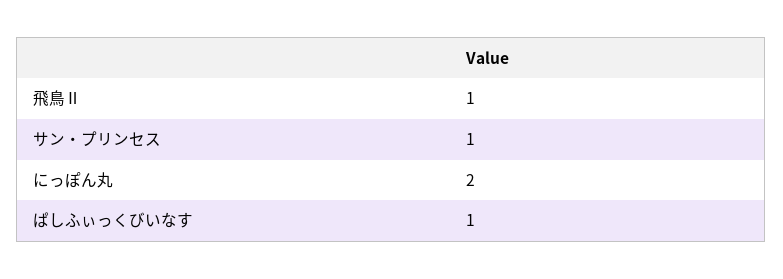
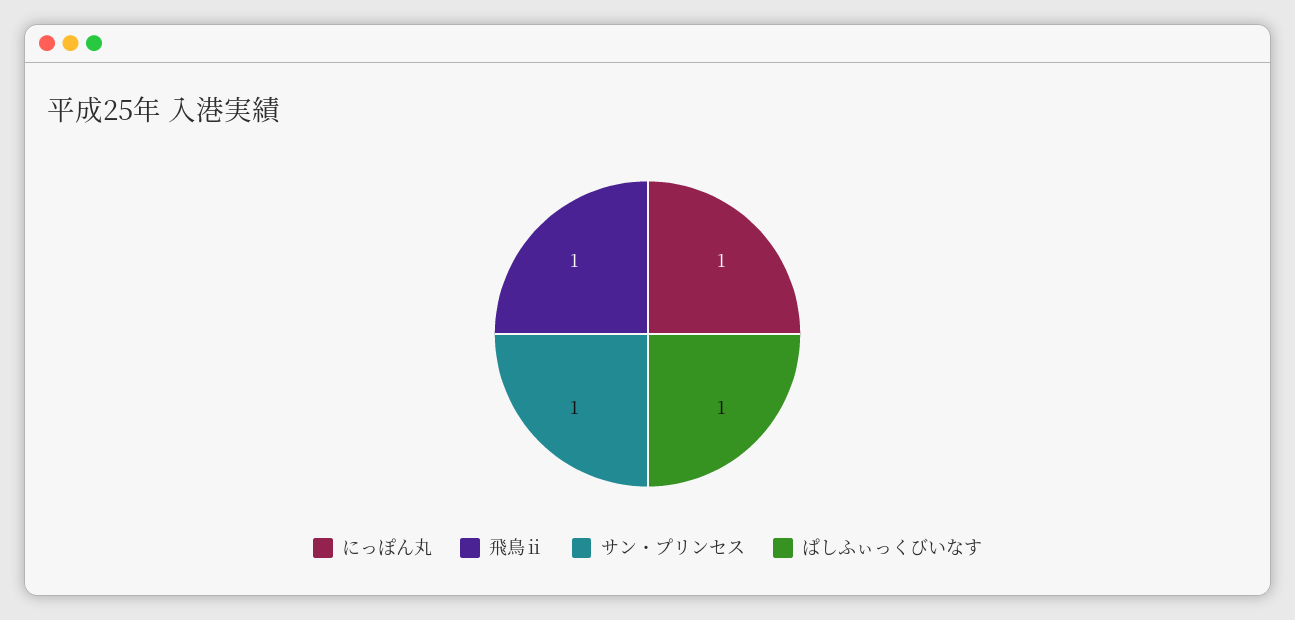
にっぽん丸: 2 -> 1

